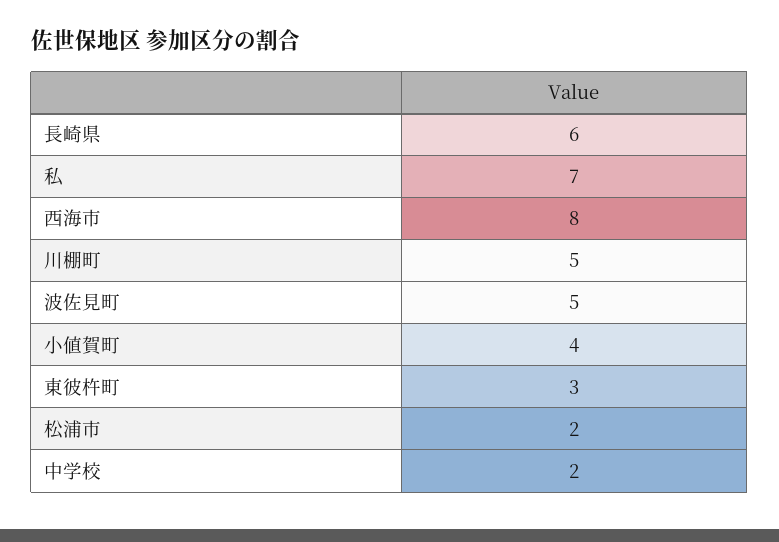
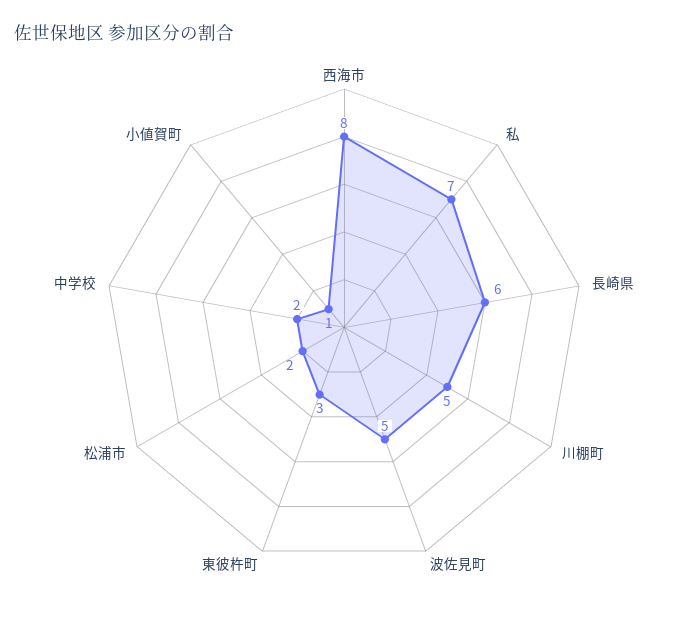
小値賀町: 4 -> 1

